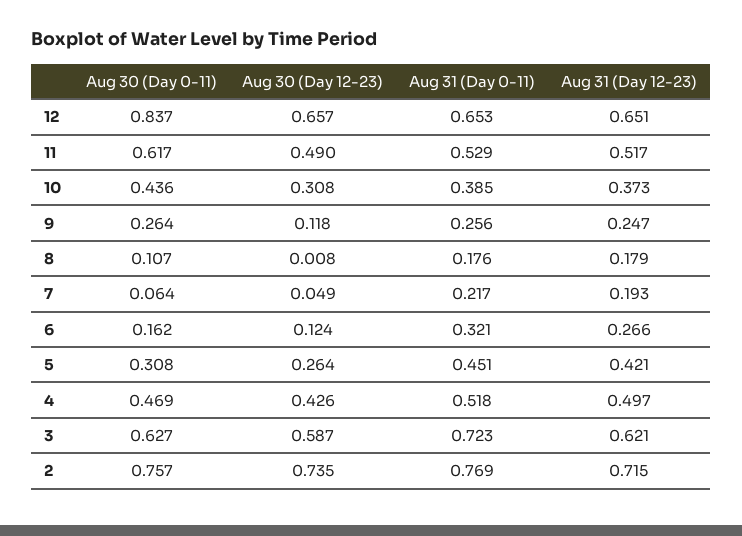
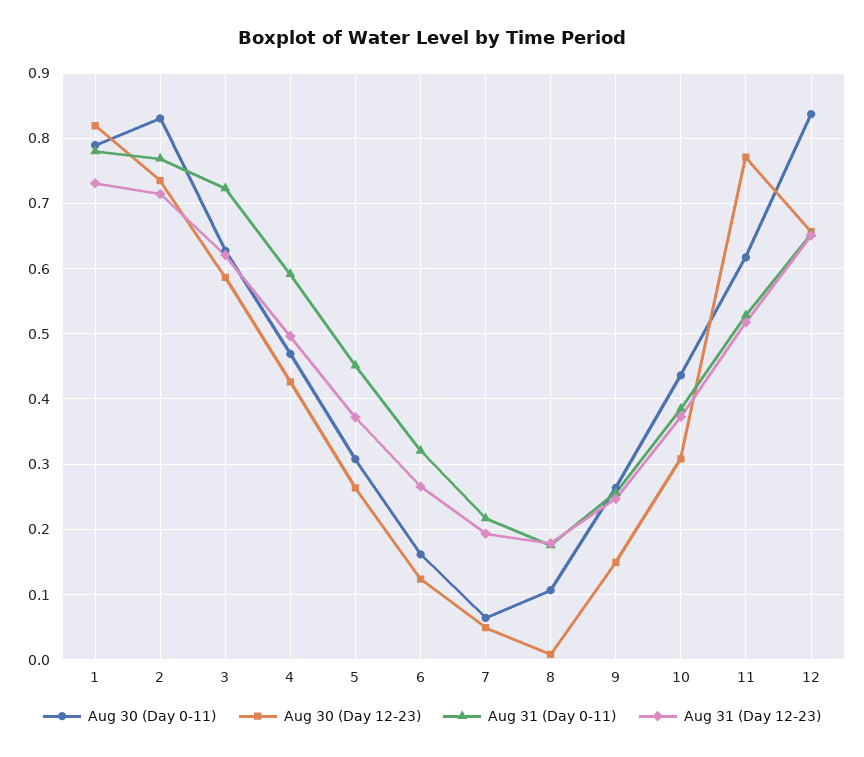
Aug 30 (Day 12-23), 11: 0.49 -> 0.77
Aug 30 (Day 12-23), 9: 0.118 -> 0.15
Aug 31 (Day 12-23), 5: 0.421 -> 0.37
Aug 31 (Day 0-11), 4: 0.518 -> 0.59
Aug 30 (Day 0-11), 2: 0.757 -> 0.83
Aug 30 (Day 0-11), 1: none -> 0.79
Aug 30 (Day 12-23), 1: none -> 0.82
Aug 31 (Day 0-11), 1: none -> 0.78
Aug 31 (Day 12-23), 1: none -> 0.73

